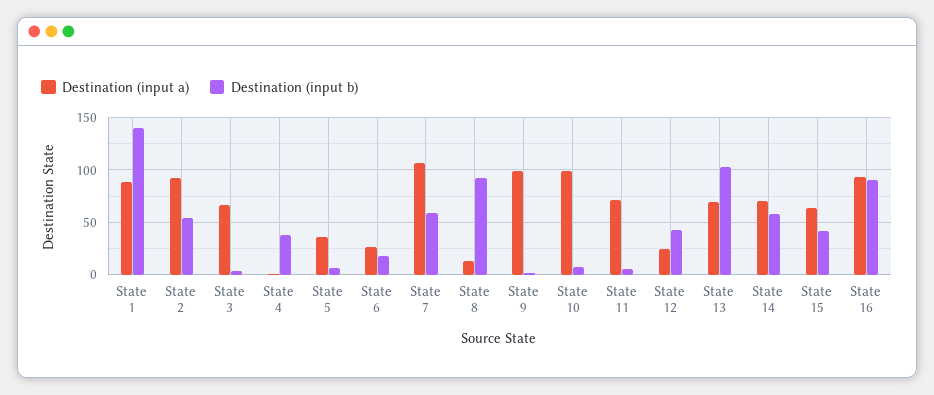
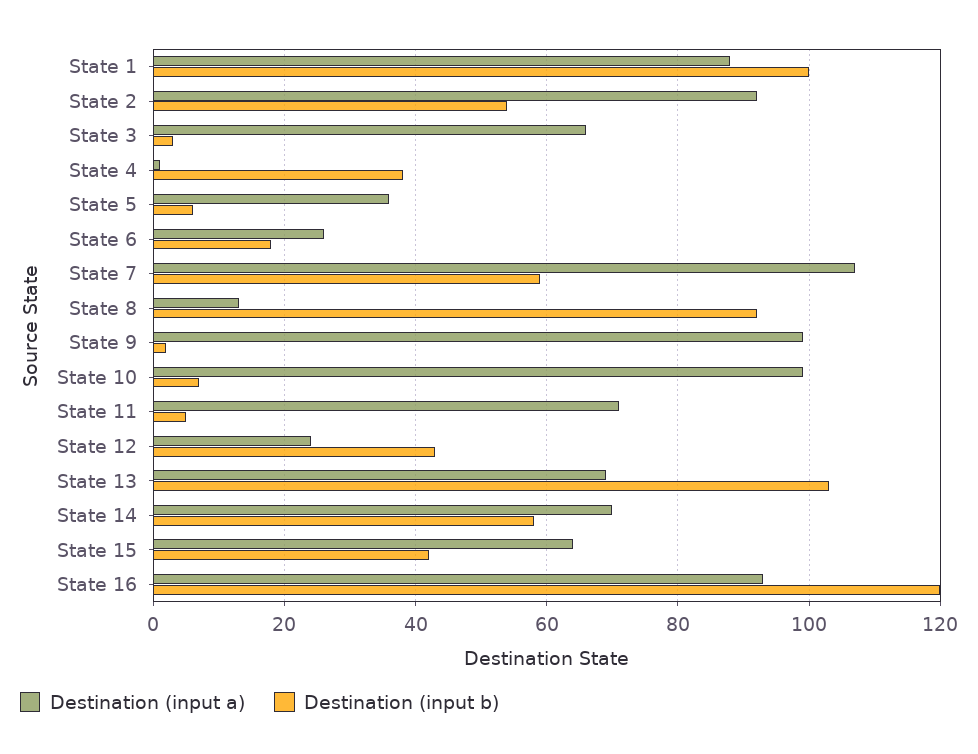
Destination (input b), State 1: 140 -> 100
Destination (input b), State 16: 90 -> 120

